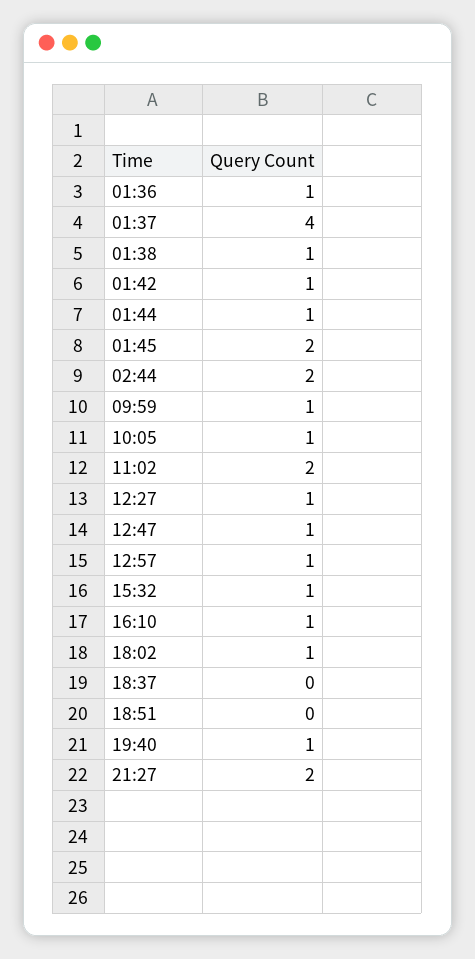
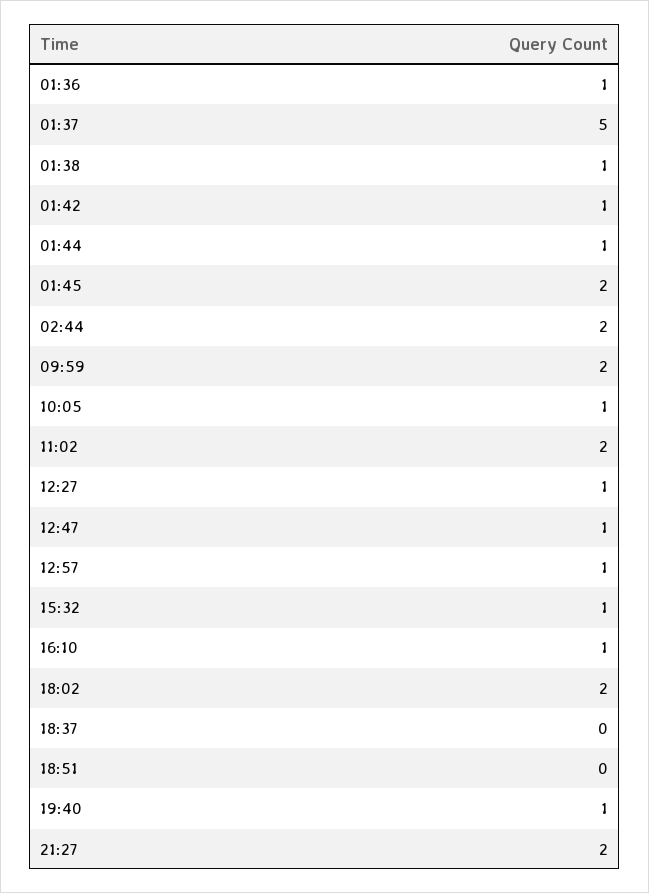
01:37: 4 -> 5
09:59: 1 -> 2
18:02: 1 -> 2

